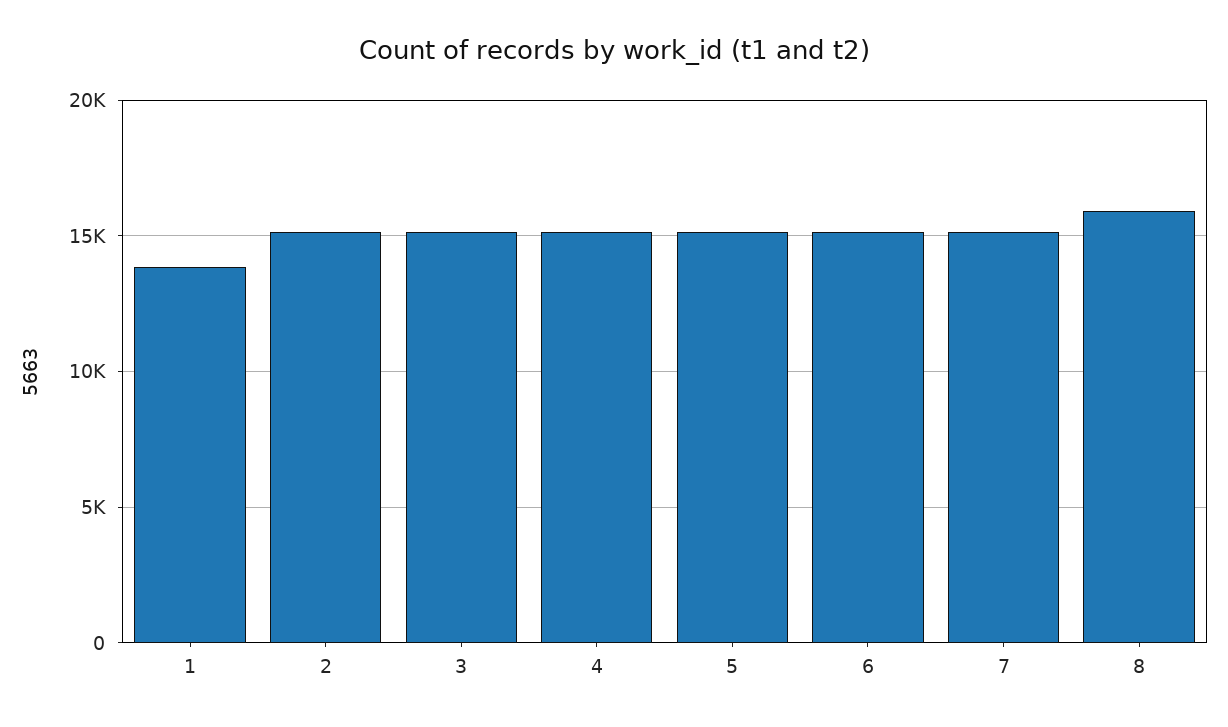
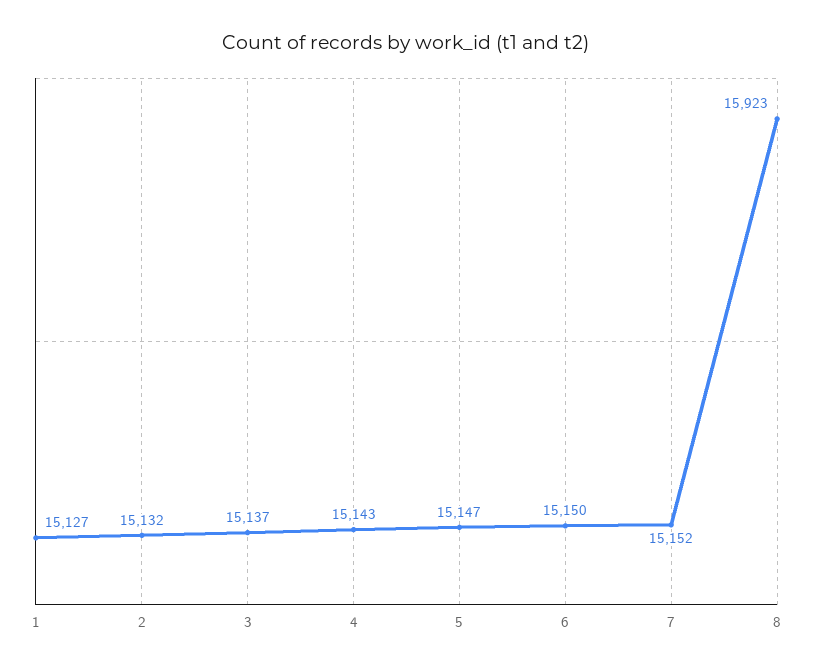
1: 14000 -> 15127

